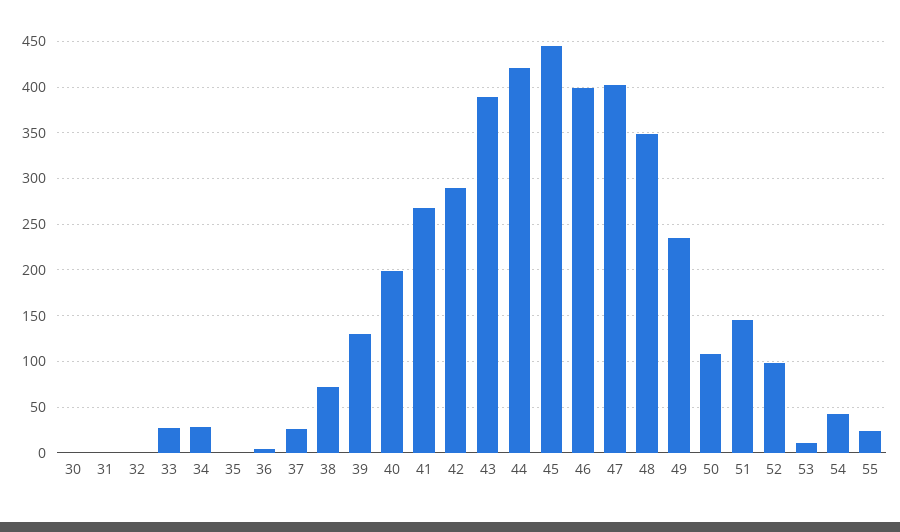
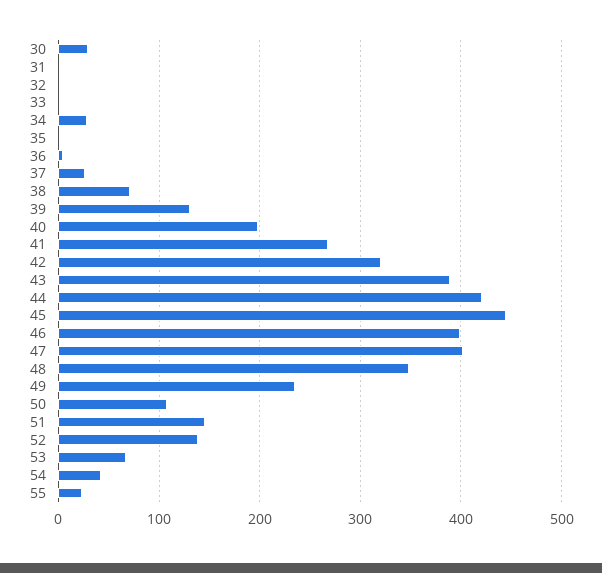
30: 0 -> 30
33: 30 -> 0
42: 290 -> 320
52: 100 -> 140
53: 10 -> 70

